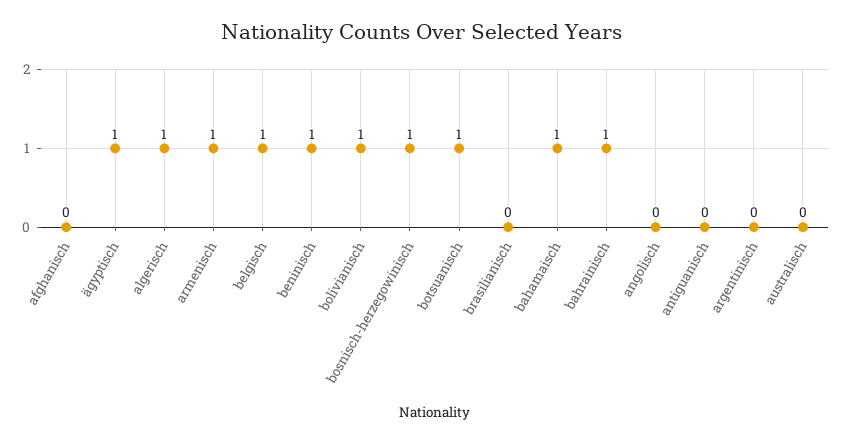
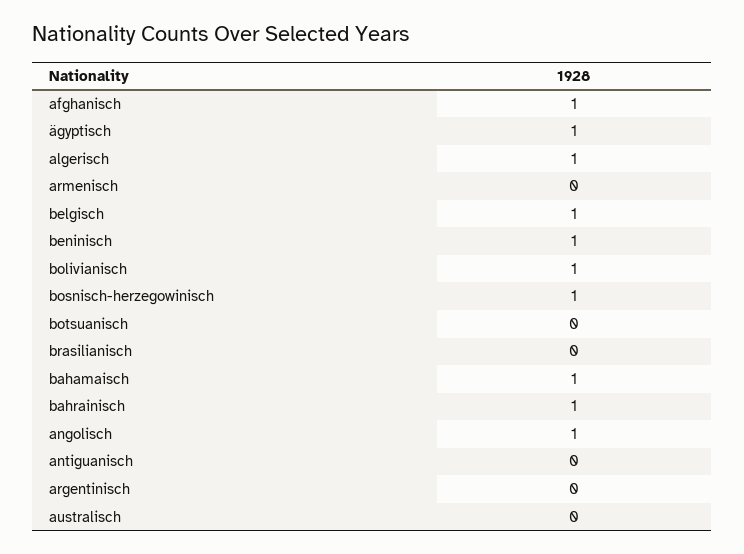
afghanisch: 0 -> 1
armenisch: 1 -> 0
botsuanisch: 1 -> 0
angolisch: 0 -> 1

